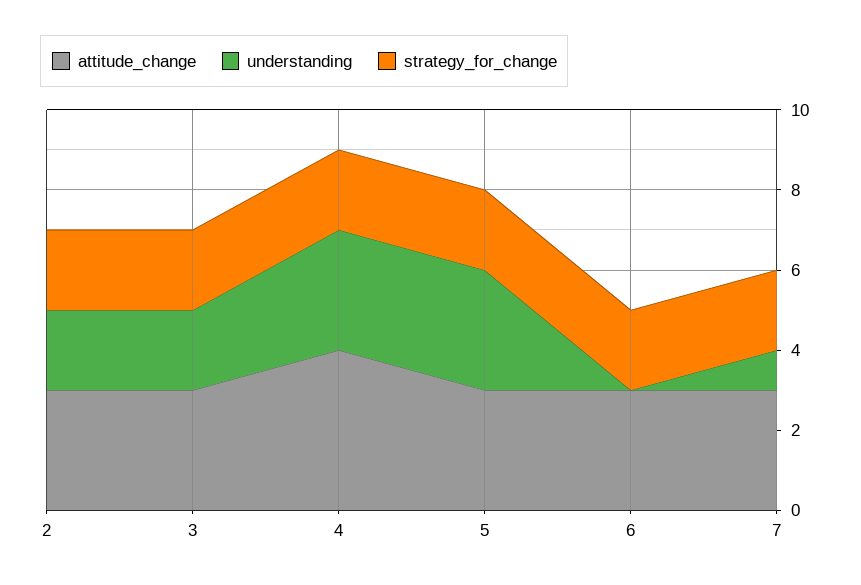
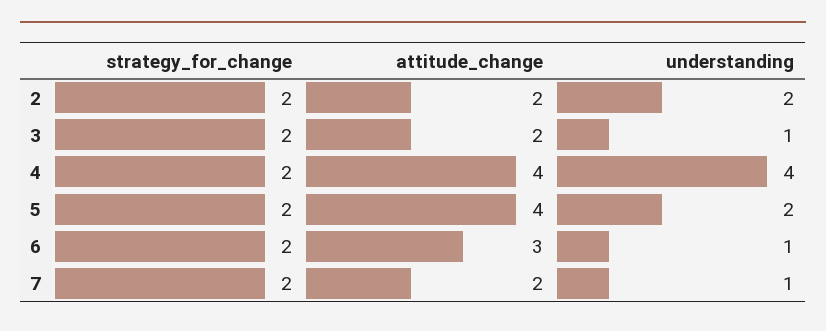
attitude_change, 2: 3 -> 2
attitude_change, 3: 3 -> 2
understanding, 3: 2 -> 1
understanding, 4: 3 -> 4
attitude_change, 5: 3 -> 4
understanding, 5: 3 -> 2
understanding, 6: 0 -> 1
attitude_change, 7: 3 -> 2

